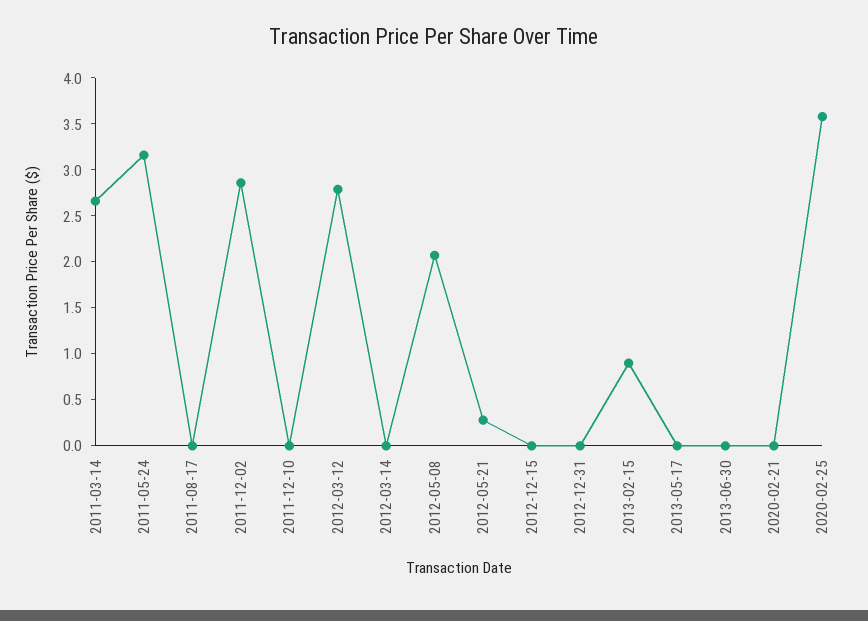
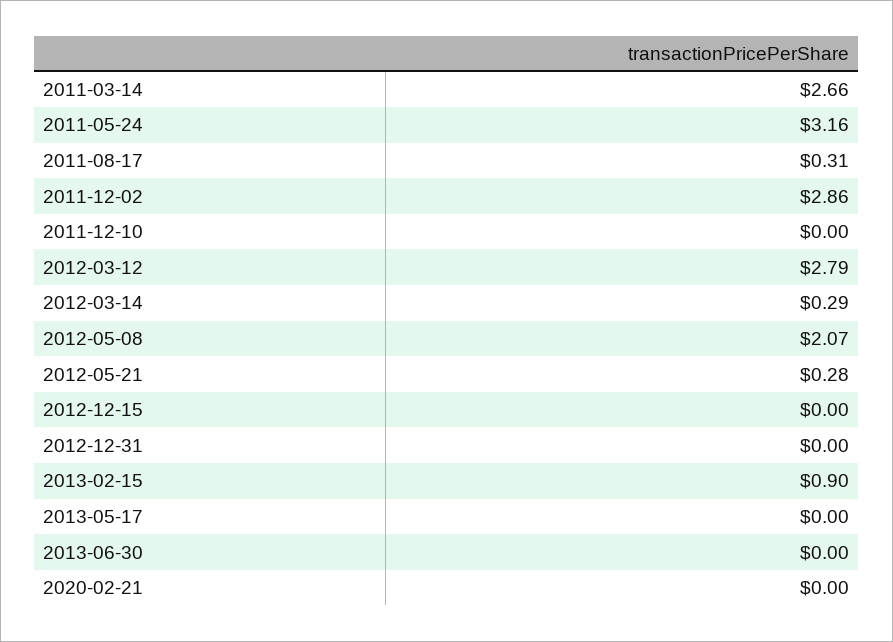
2011-08-17: 0 -> 0.31
2012-03-14: 0 -> 0.29
2020-02-25: 3.6 -> none

